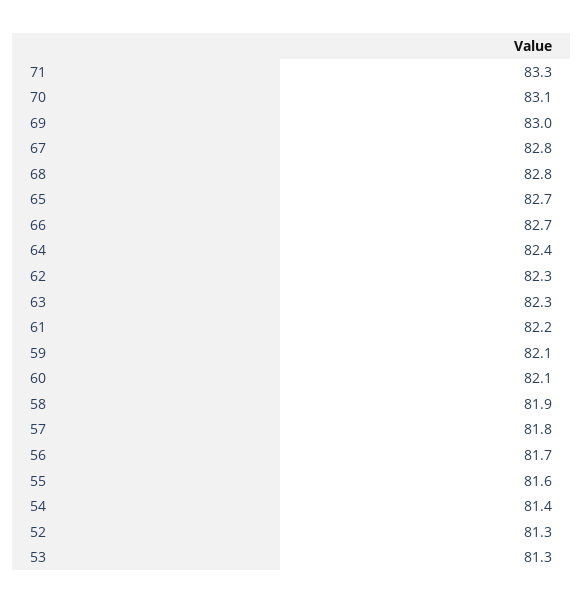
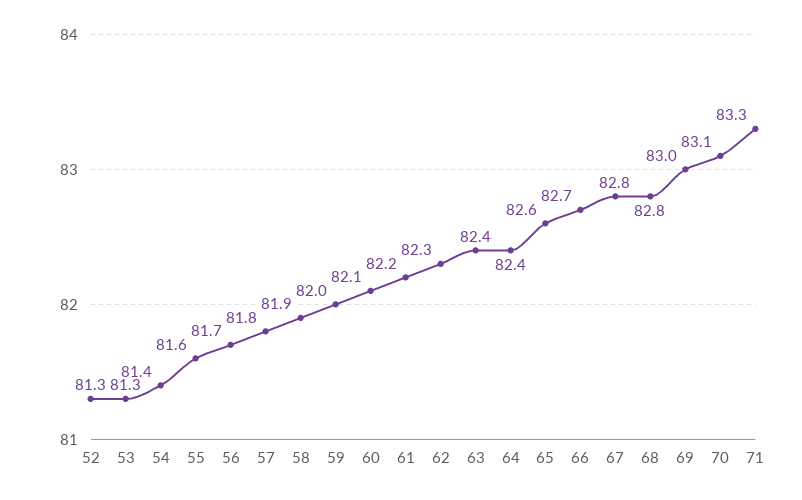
65: 82.7 -> 82.6
63: 82.3 -> 82.4
59: 82.1 -> 82

